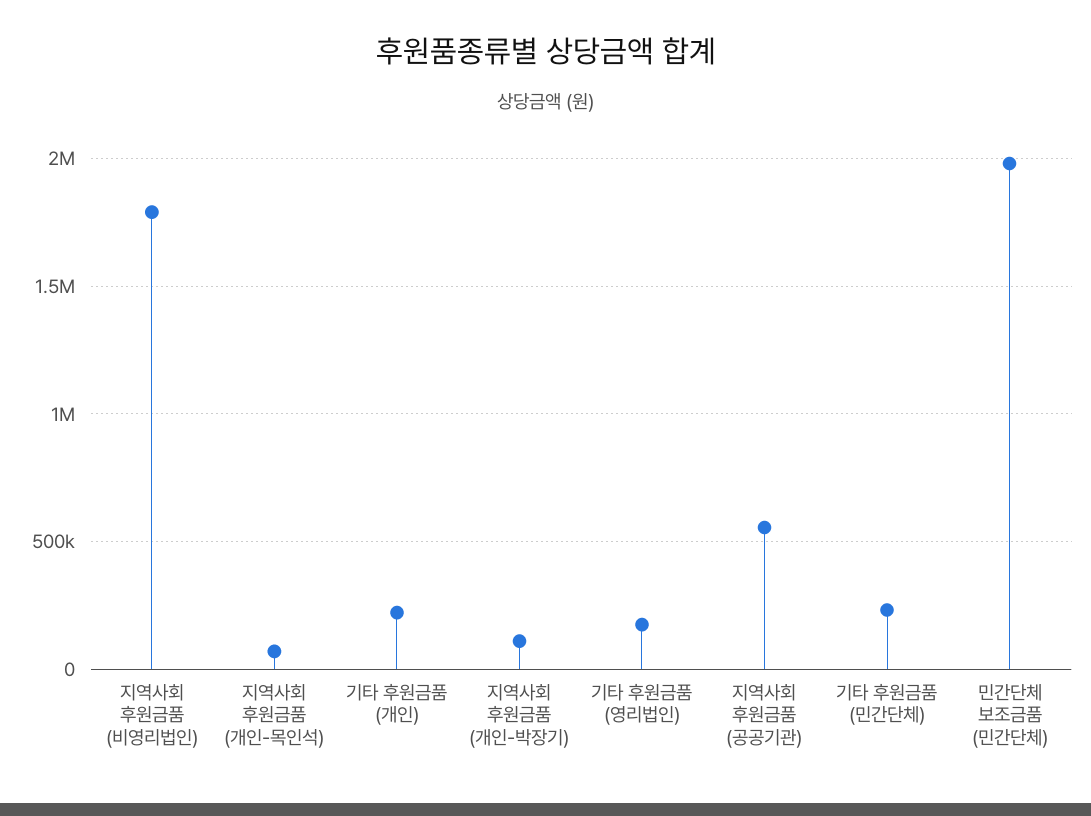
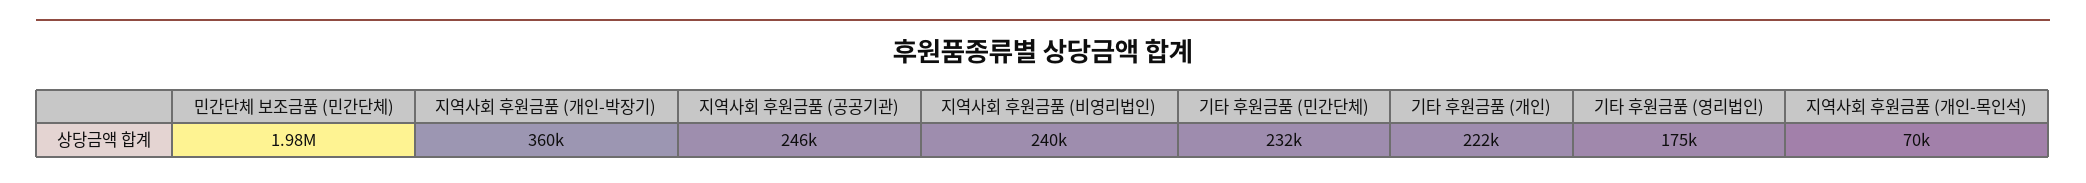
지역사회 후원금품 (비영리법인): 1800000 -> 240000
지역사회 후원금품 (개인-박장기): 100000 -> 360000
지역사회 후원금품 (공공기관): 550000 -> 246000

